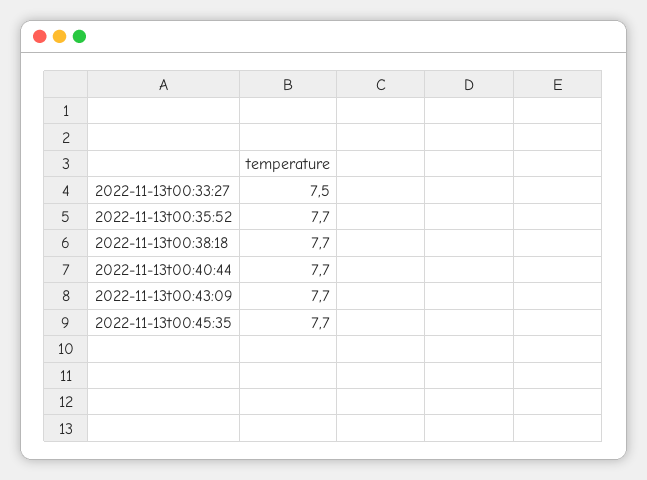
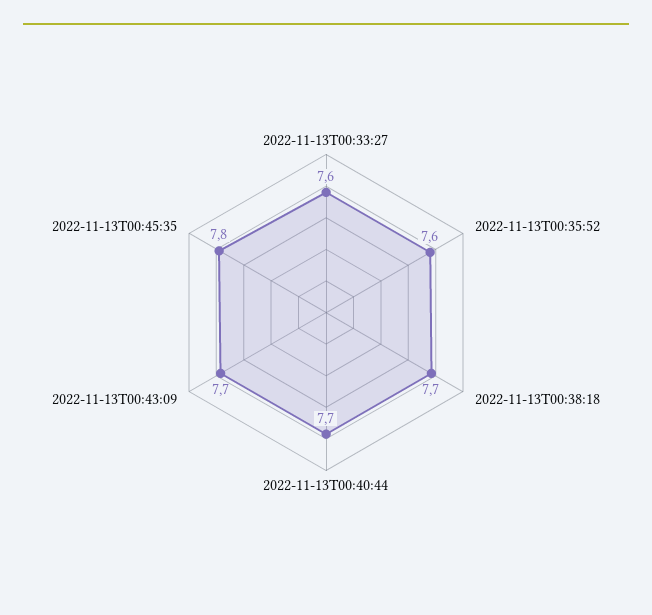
2022-11-13t00:33:27: 7.5 -> 7.6
2022-11-13t00:35:52: 7.7 -> 7.6
2022-11-13t00:45:35: 7.7 -> 7.8

